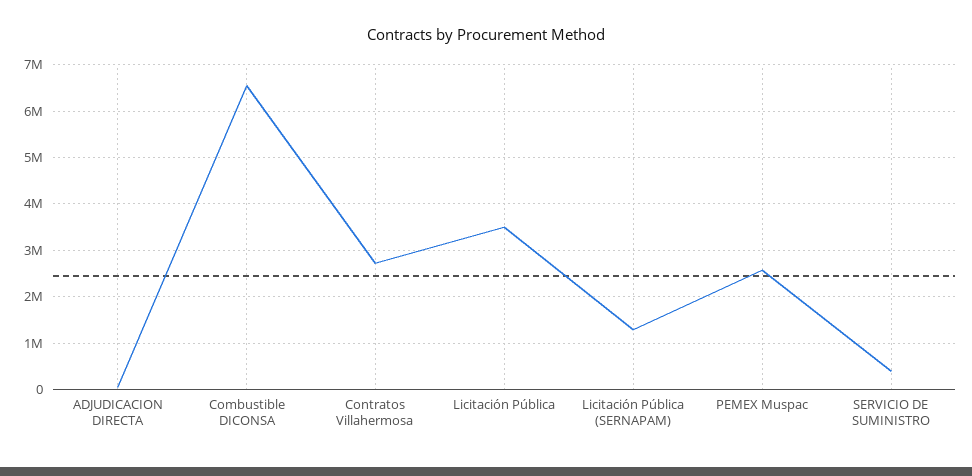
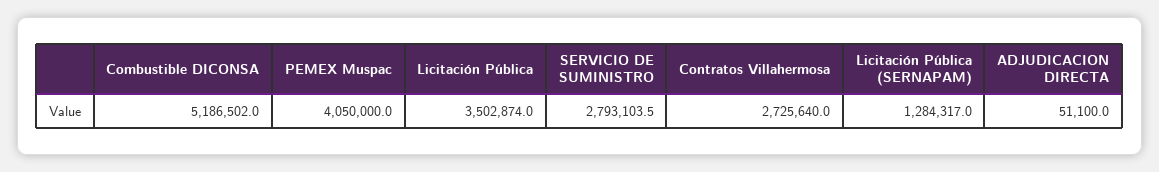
Combustible DICONSA: 6600000 -> 5186502
PEMEX Muspac: 2600000 -> 4050000
SERVICIO DE SUMINISTRO: 400000 -> 2793103.5

